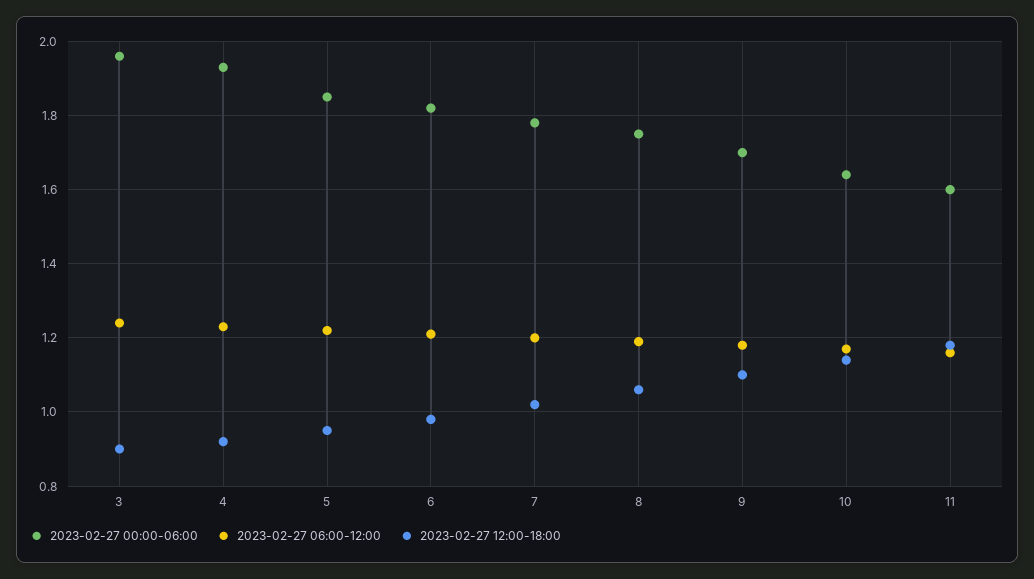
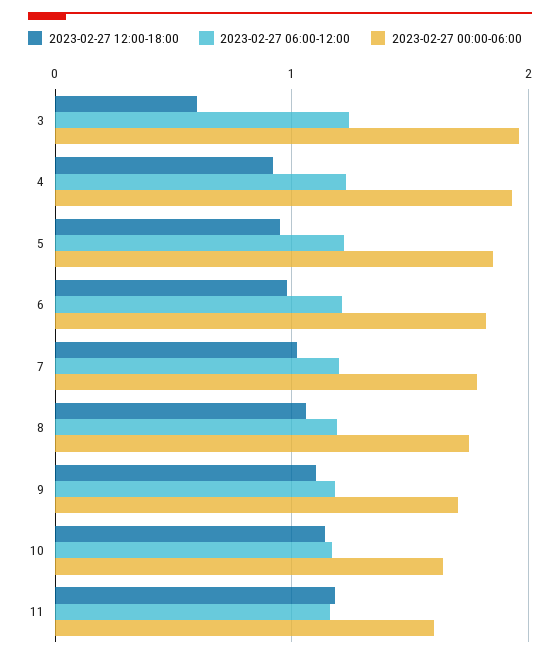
2023-02-27 12:00-18:00, 3: 0.9 -> 0.6

